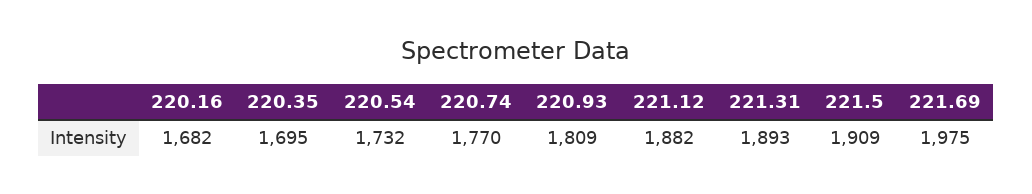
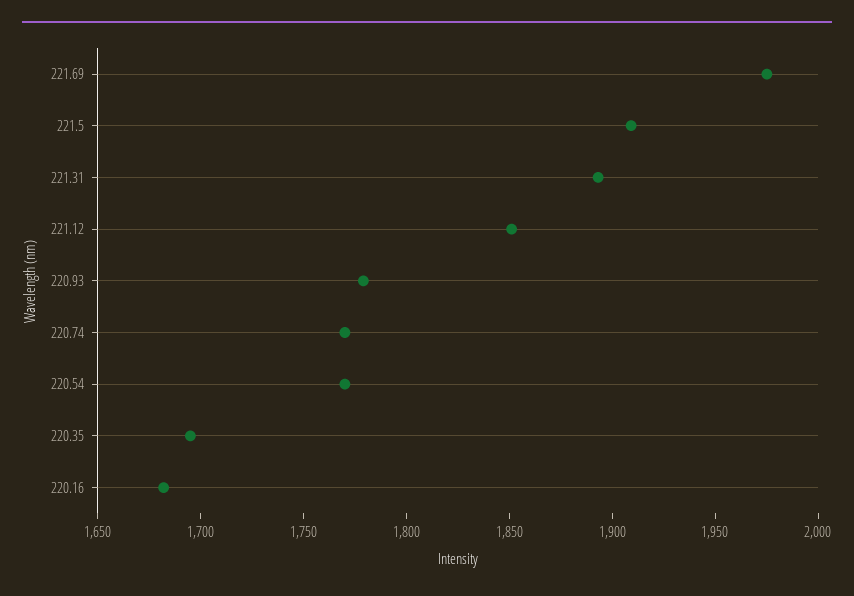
220.54: 1732 -> 1770
220.93: 1809 -> 1780
221.12: 1882 -> 1850

